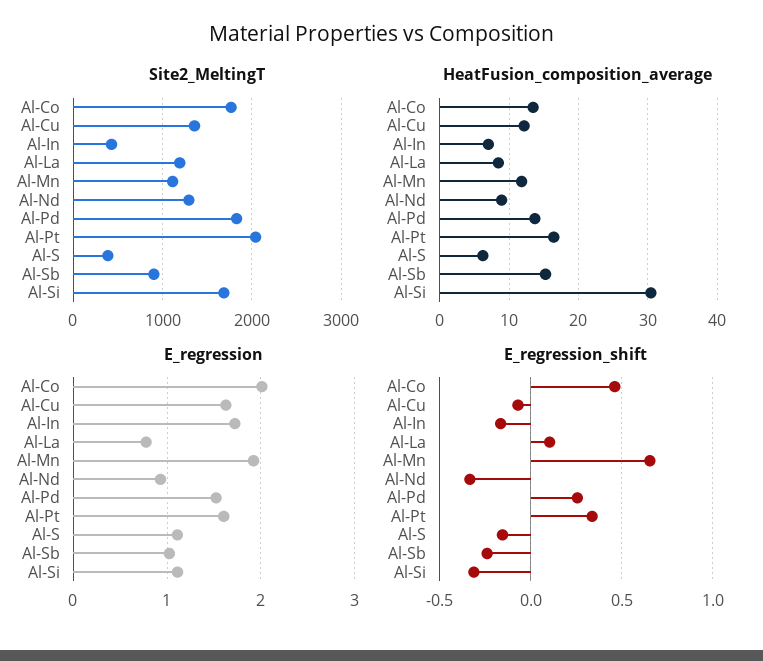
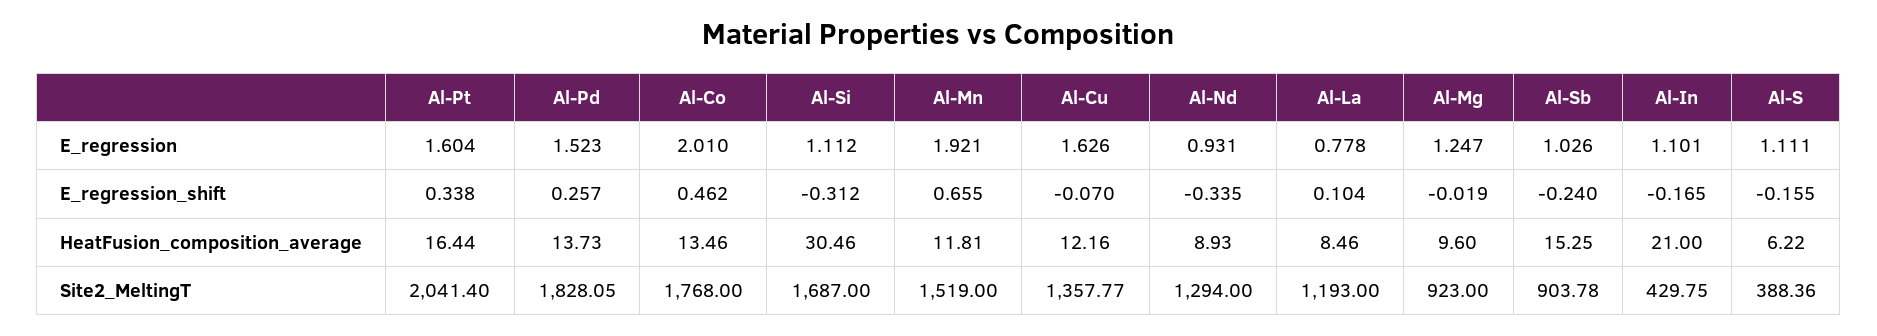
Site2_MeltingT, Al-Mn: 1100 -> 1519
HeatFusion_composition_average, Al-In: 7 -> 21
E_regression, Al-In: 1.7 -> 1.101
E_regression, Al-Mg: none -> 1.247
E_regression_shift, Al-Mg: none -> -0.019
HeatFusion_composition_average, Al-Mg: none -> 9.6
Site2_MeltingT, Al-Mg: none -> 923

